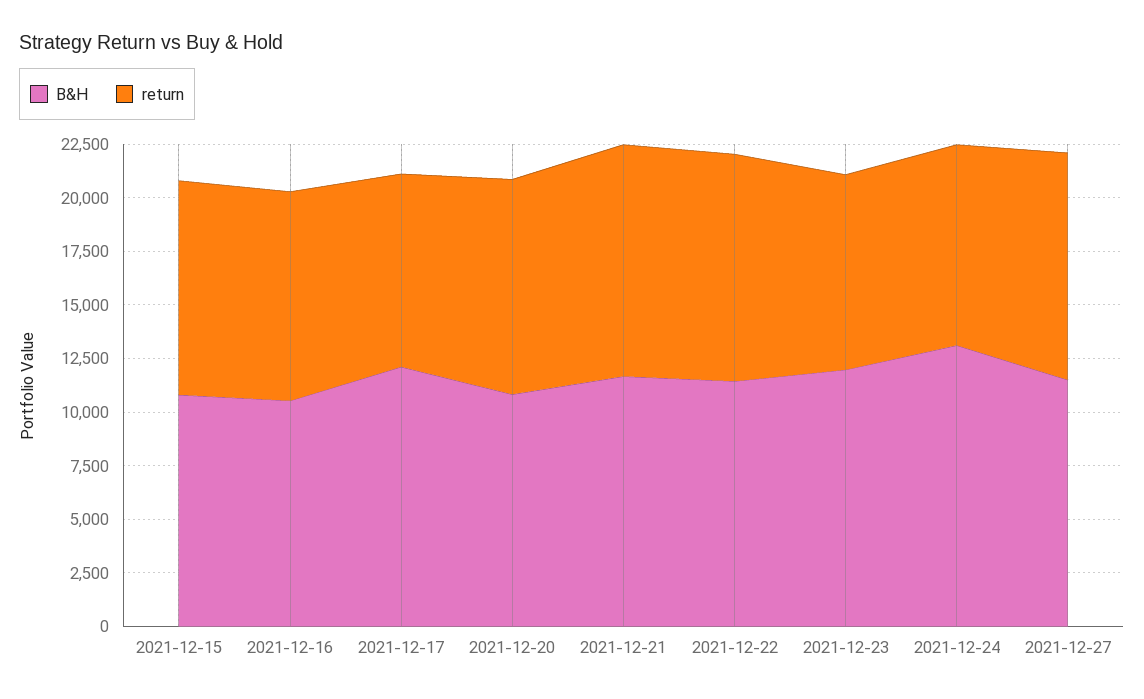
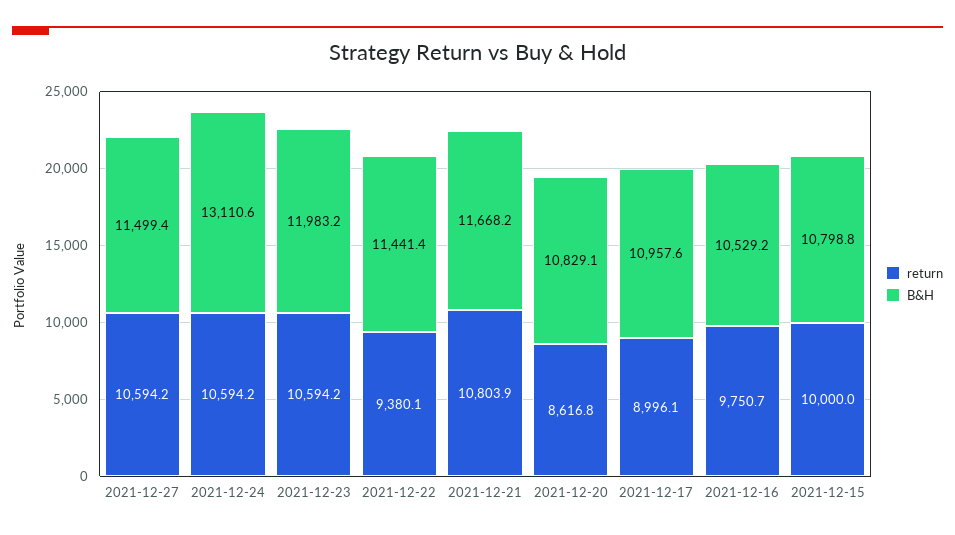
B&H, 2021-12-17: 12000 -> 10957.6
return, 2021-12-20: 10000 -> 8616.8
return, 2021-12-22: 10500 -> 9380.1
return, 2021-12-23: 9000 -> 10594.2
return, 2021-12-24: 9500 -> 10594.2

